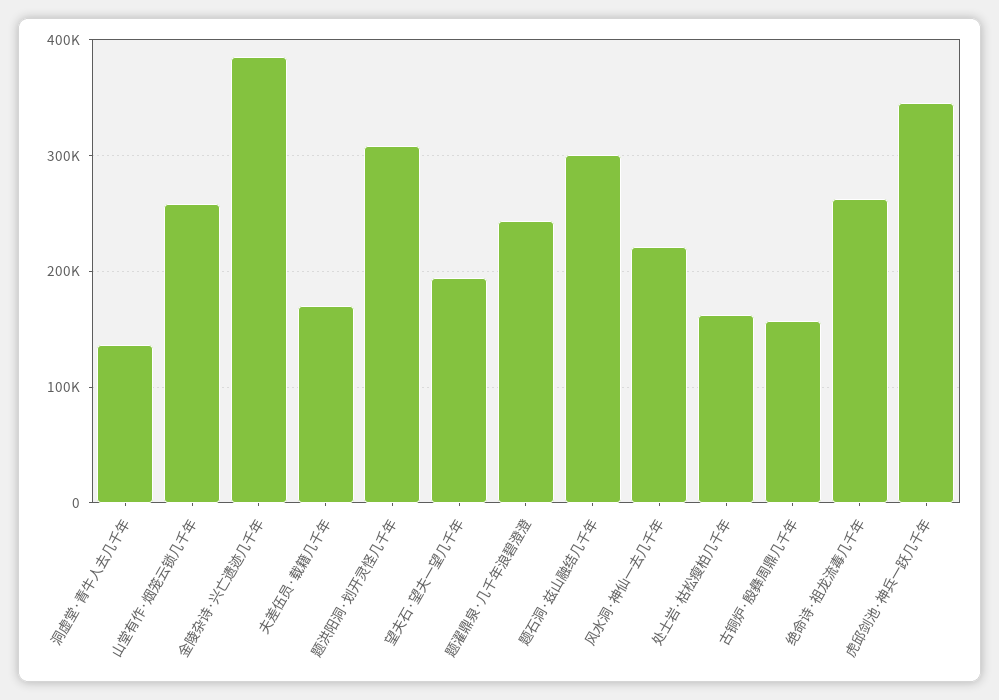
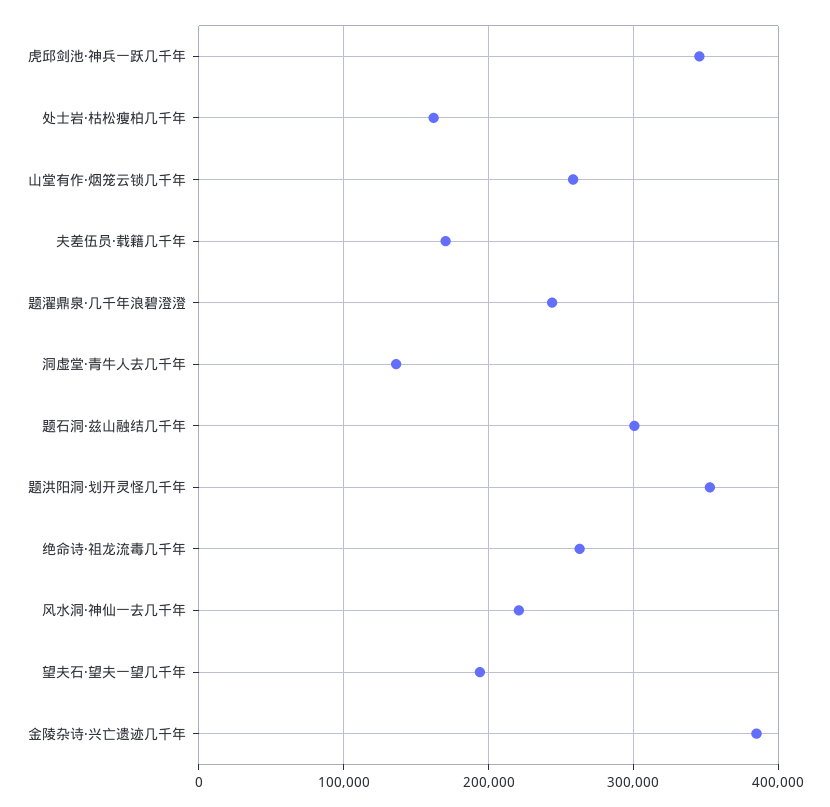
题洪阳洞·划开灵怪几千年: 310000 -> 350000
古铜炉·殷彝周鼎几千年: 160000 -> none

